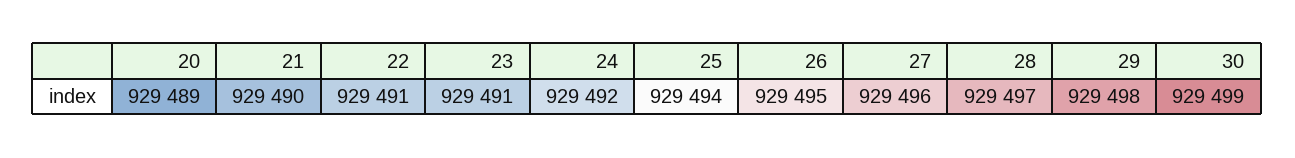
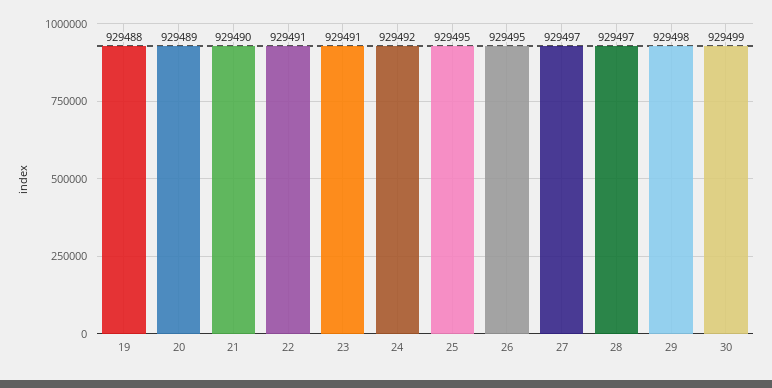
25: 929494 -> 929495
27: 929496 -> 929497
19: none -> 929488

